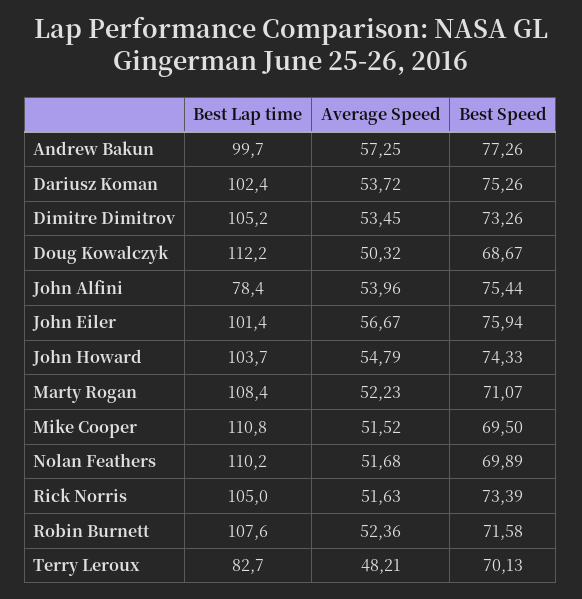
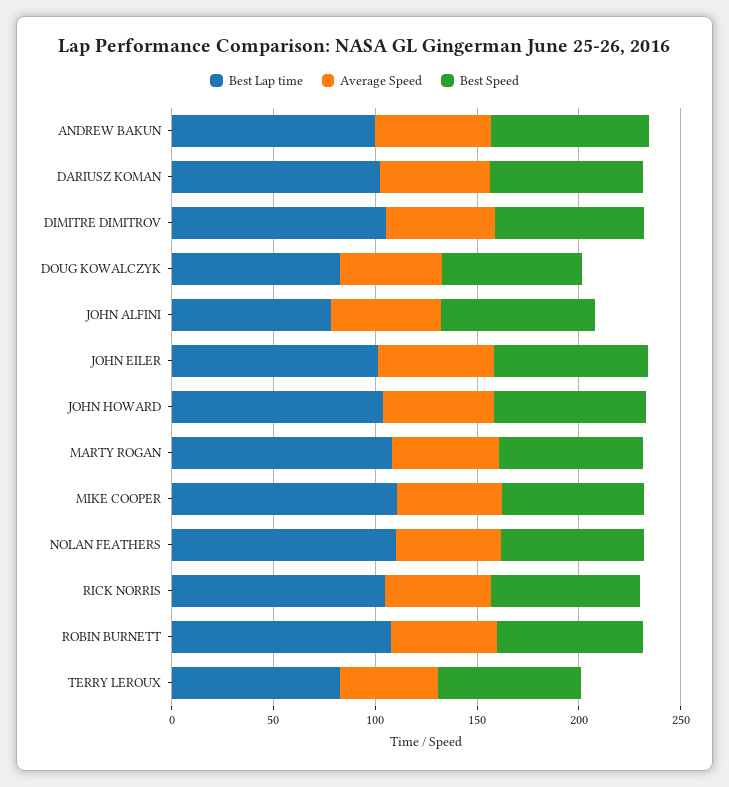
Best Lap time, Doug Kowalczyk: 112.2 -> 80

